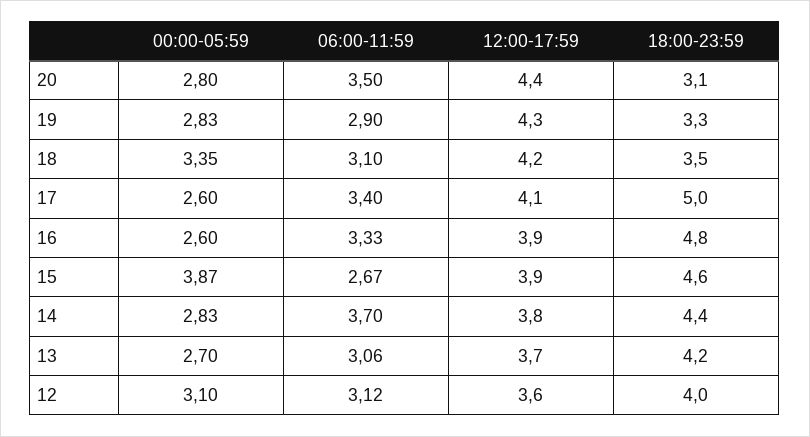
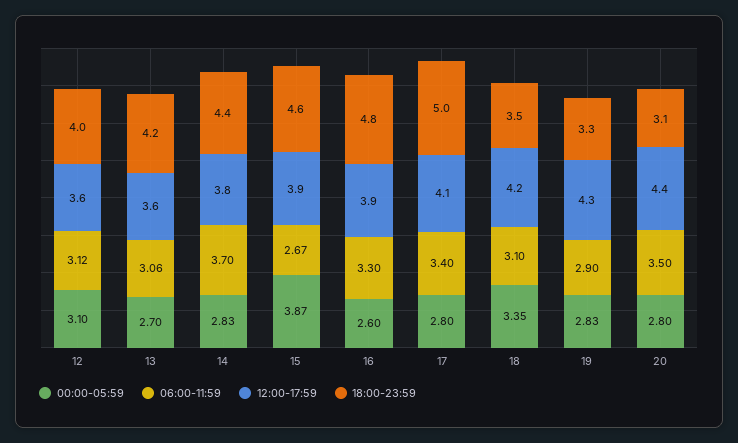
00:00-05:59, 17: 2.6 -> 2.8
06:00-11:59, 16: 3.33 -> 3.3
12:00-17:59, 13: 3.7 -> 3.6

